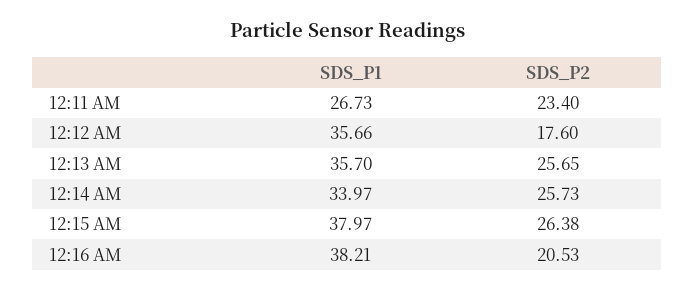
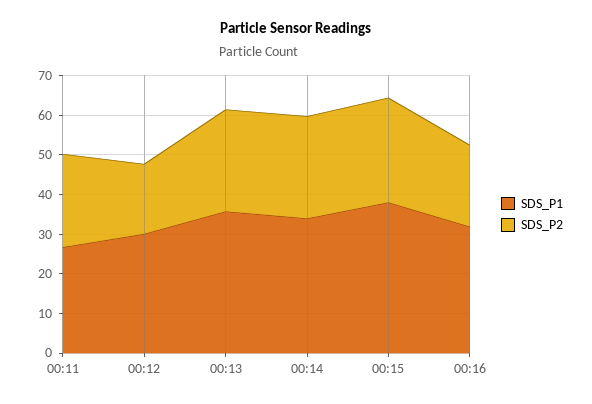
SDS_P1, 12:12 AM: 35.66 -> 30
SDS_P1, 12:16 AM: 38.21 -> 32.5

